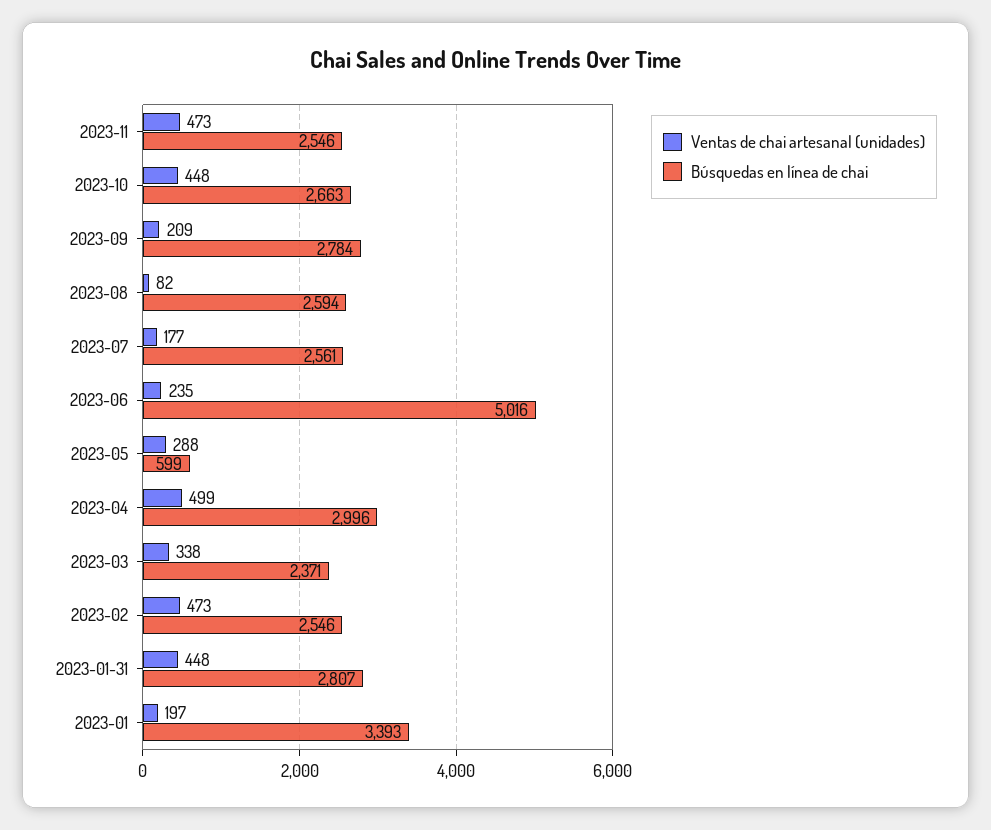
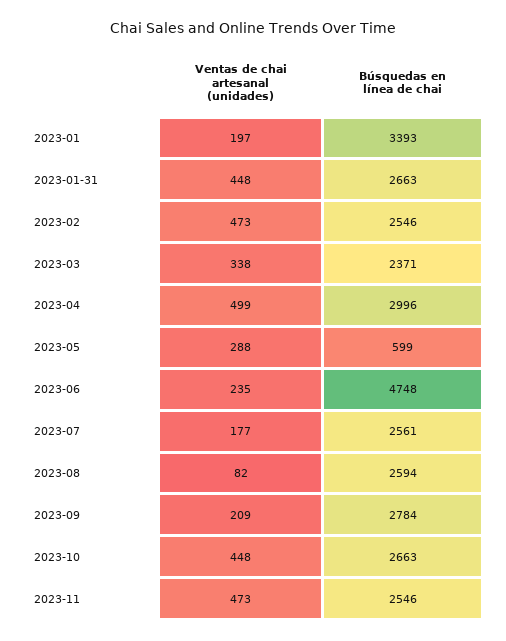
Búsquedas en línea de chai, 2023-06: 5016 -> 4748
Búsquedas en línea de chai, 2023-01-31: 2807 -> 2663

